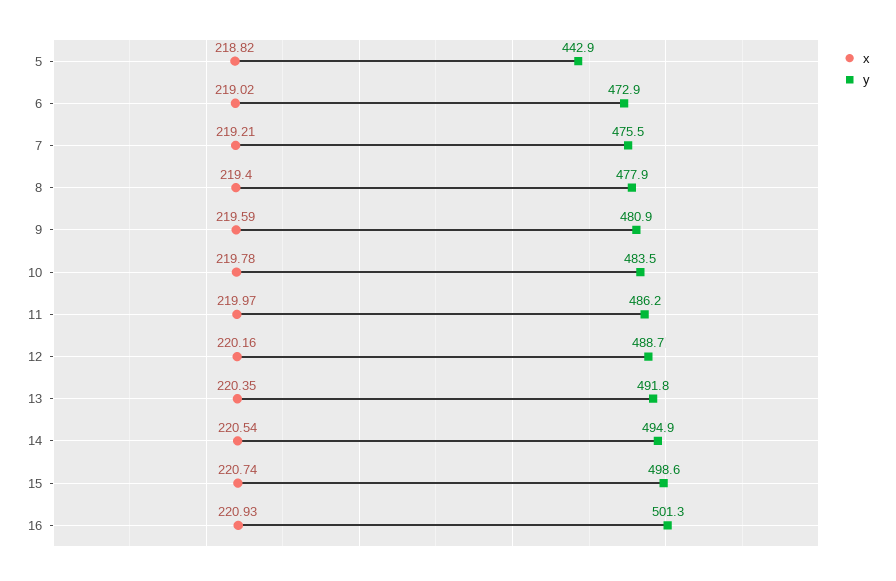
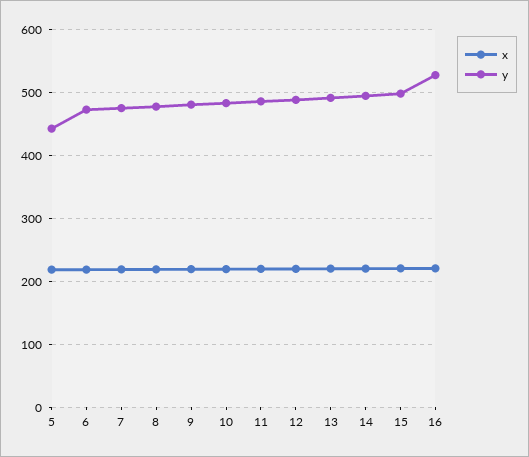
y, 16: 501.3 -> 530

